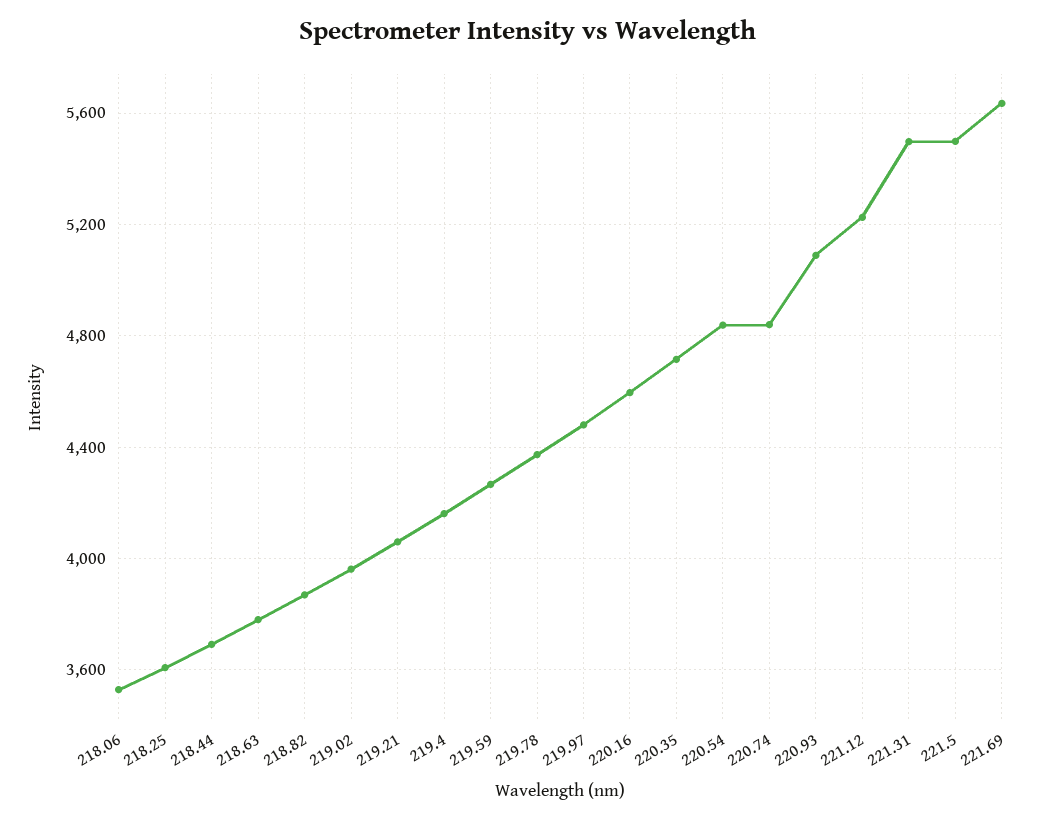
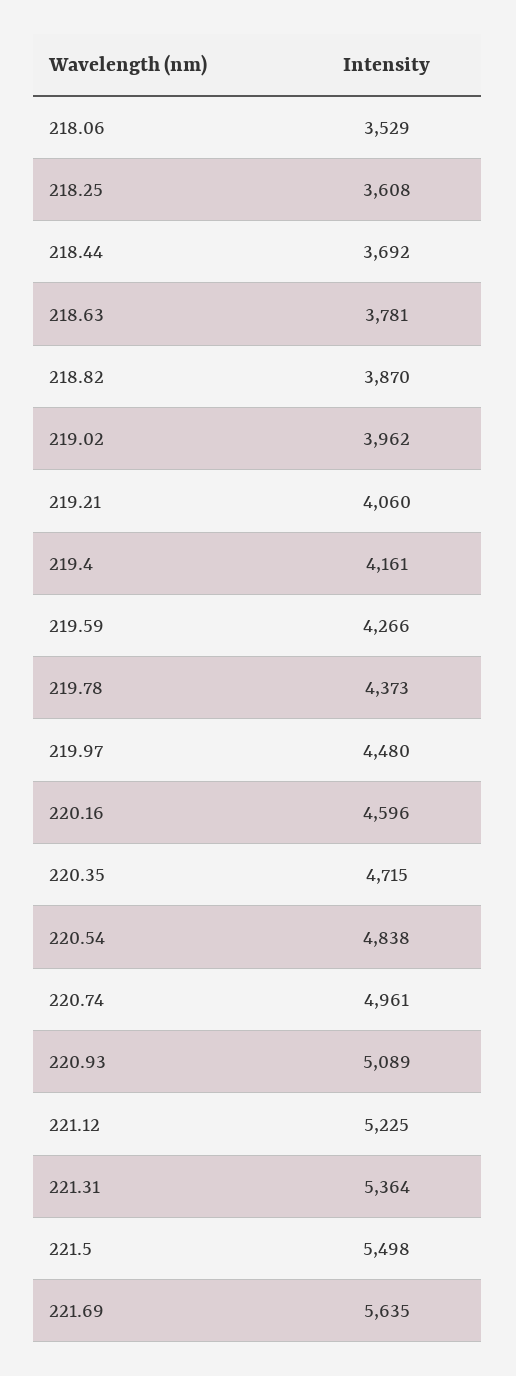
220.74: 4850 -> 4961
221.31: 5500 -> 5364

